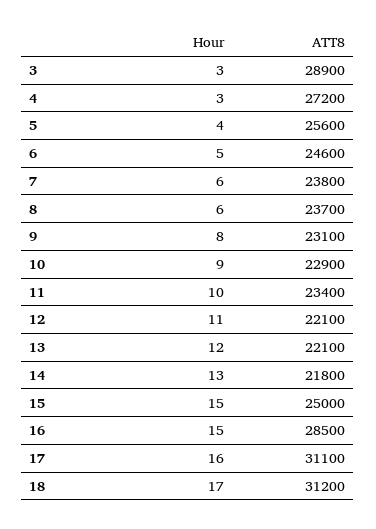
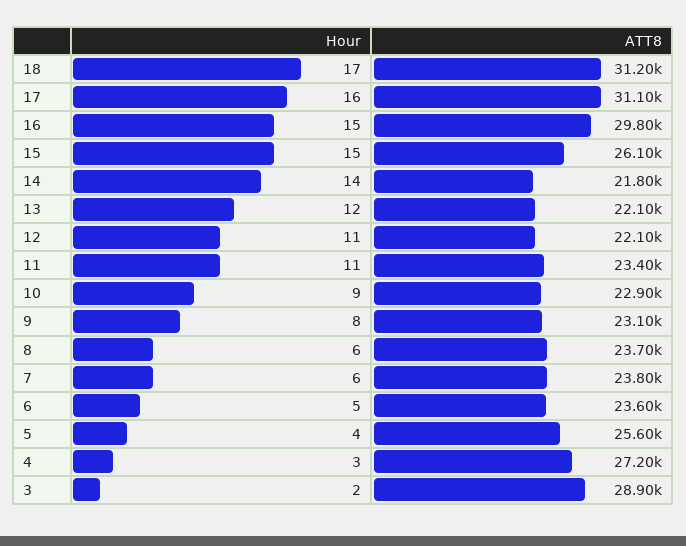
Hour, 3: 3 -> 2
ATT8, 6: 24600 -> 23600
Hour, 11: 10 -> 11
Hour, 14: 13 -> 14
ATT8, 15: 25000 -> 26100
ATT8, 16: 28500 -> 29800

